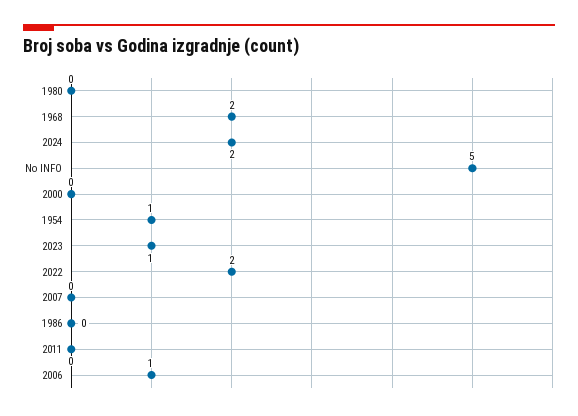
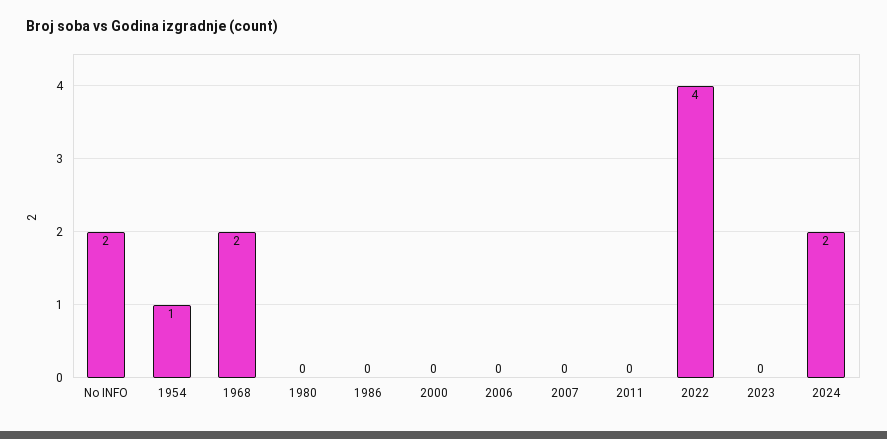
No INFO: 5 -> 2
2023: 1 -> 0
2022: 2 -> 4
2006: 1 -> 0

